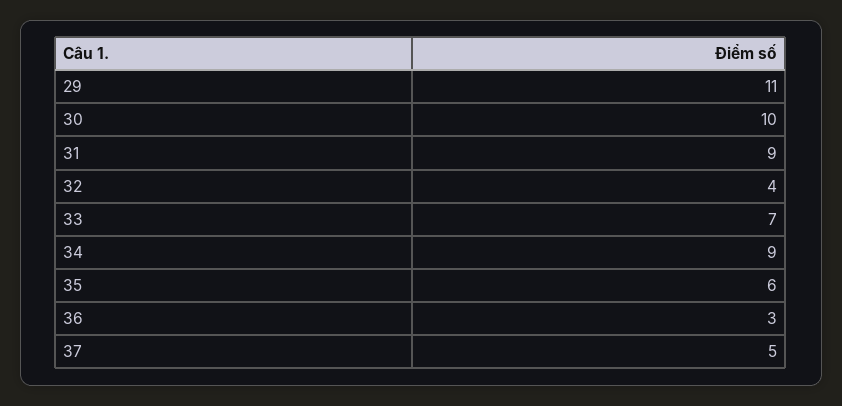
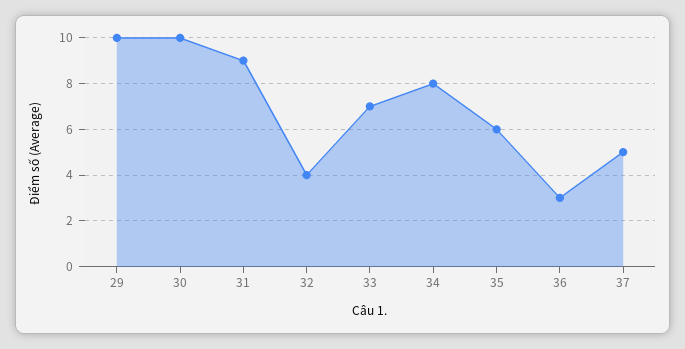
29: 11 -> 10
34: 9 -> 8

